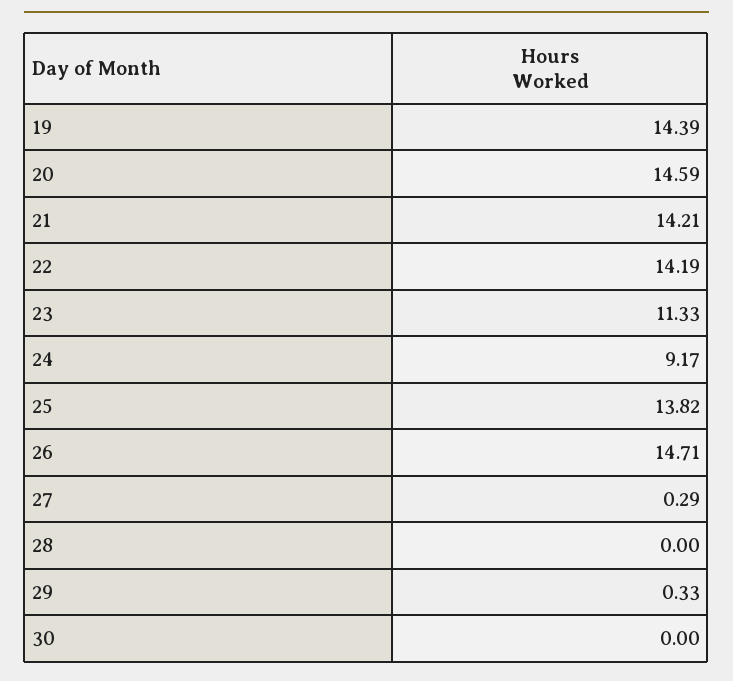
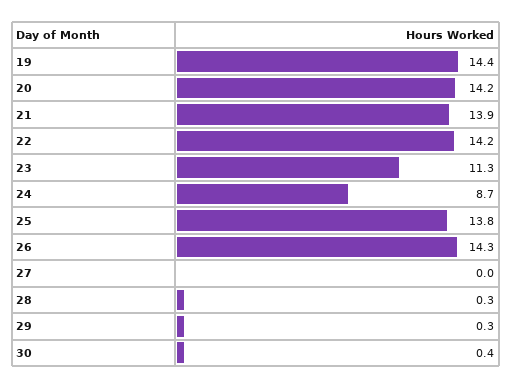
20: 14.59 -> 14.2
21: 14.21 -> 13.9
24: 9.17 -> 8.7
26: 14.71 -> 14.3
27: 0.29 -> 0
28: 0 -> 0.3
30: 0 -> 0.4

